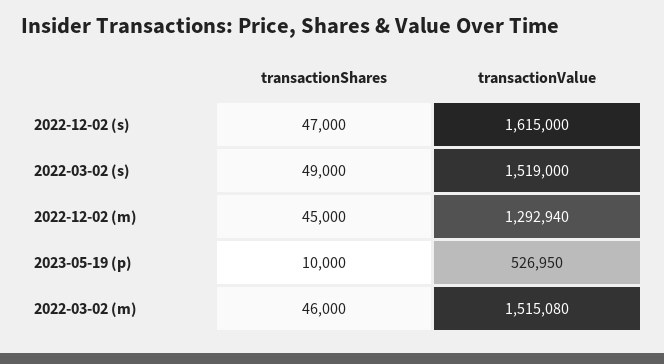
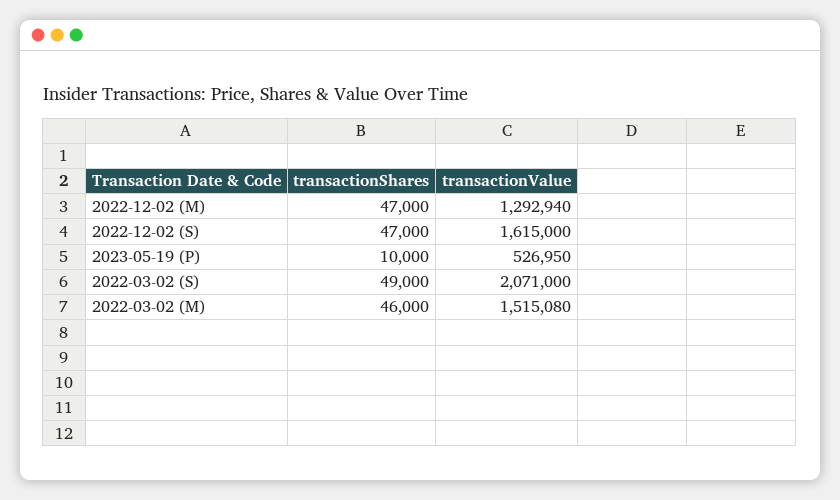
transactionValue, 2022-03-02 (s): 1519000 -> 2071000
transactionShares, 2022-12-02 (m): 45000 -> 47000

